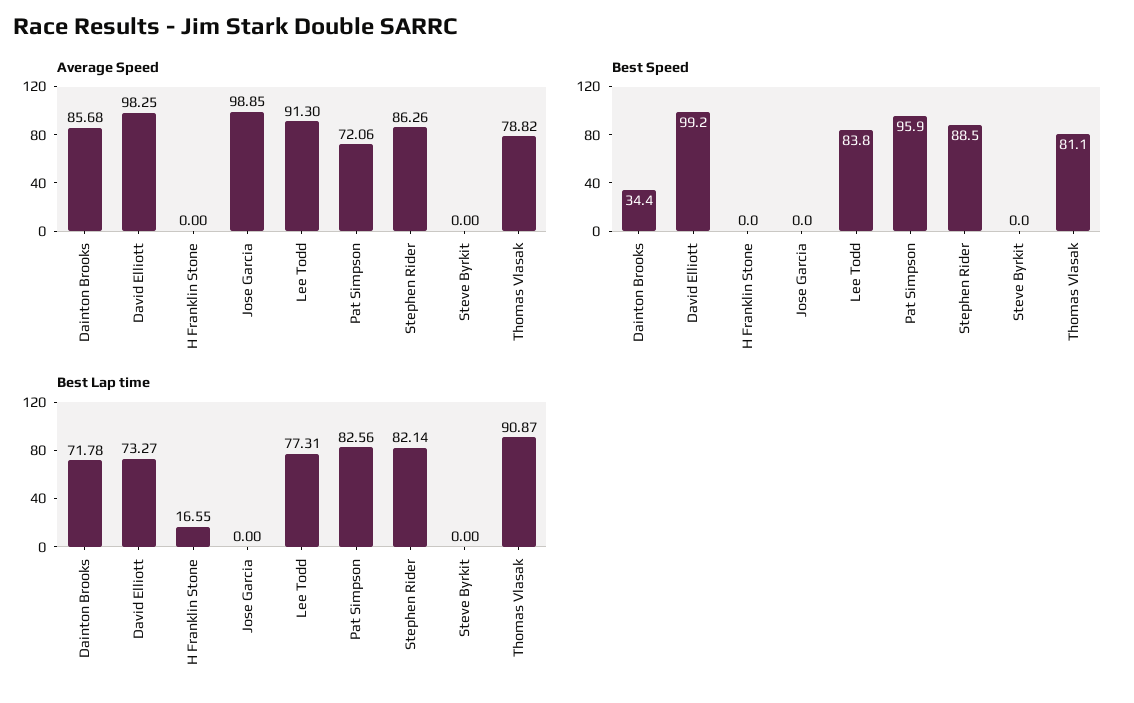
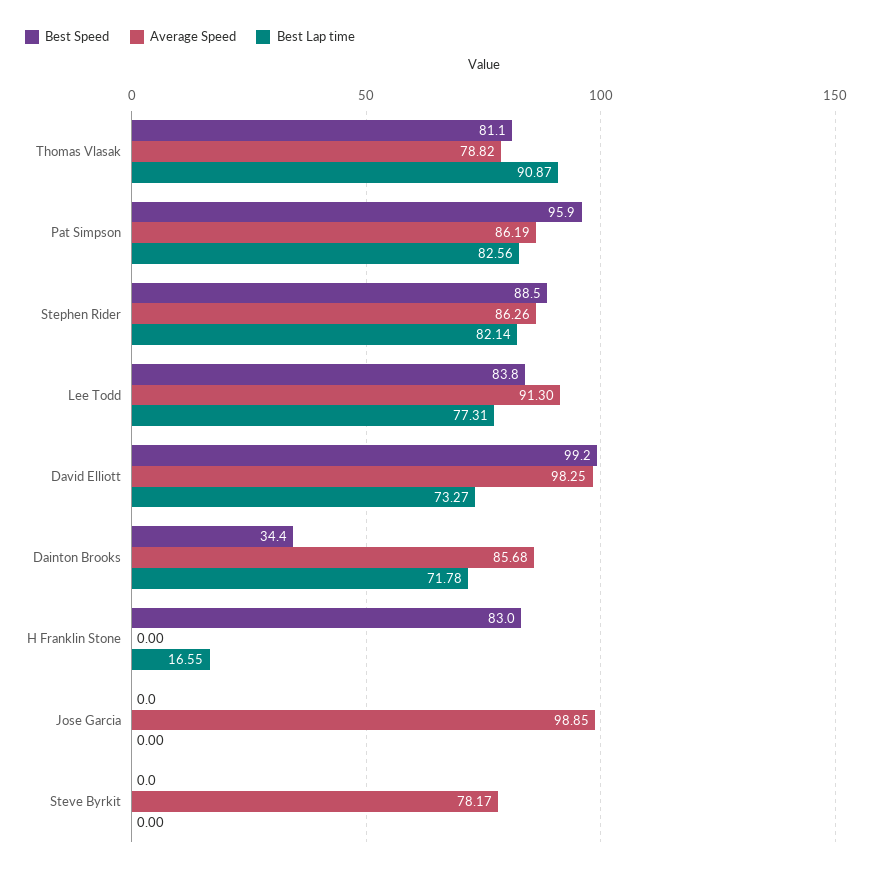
Average Speed, Pat Simpson: 72.06 -> 86.19
Average Speed, Steve Byrkit: 0 -> 78.17
Best Speed, H Franklin Stone: 0 -> 83

